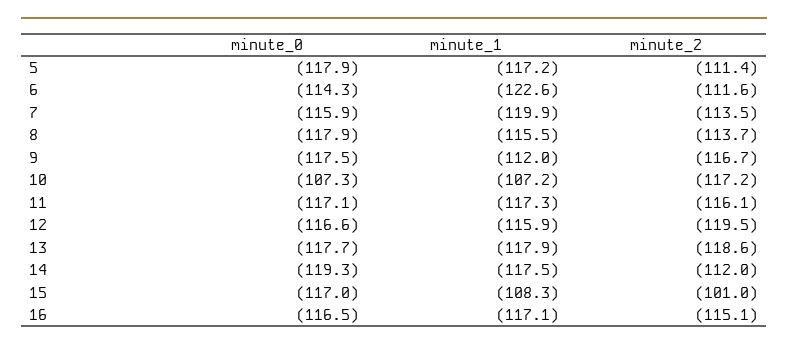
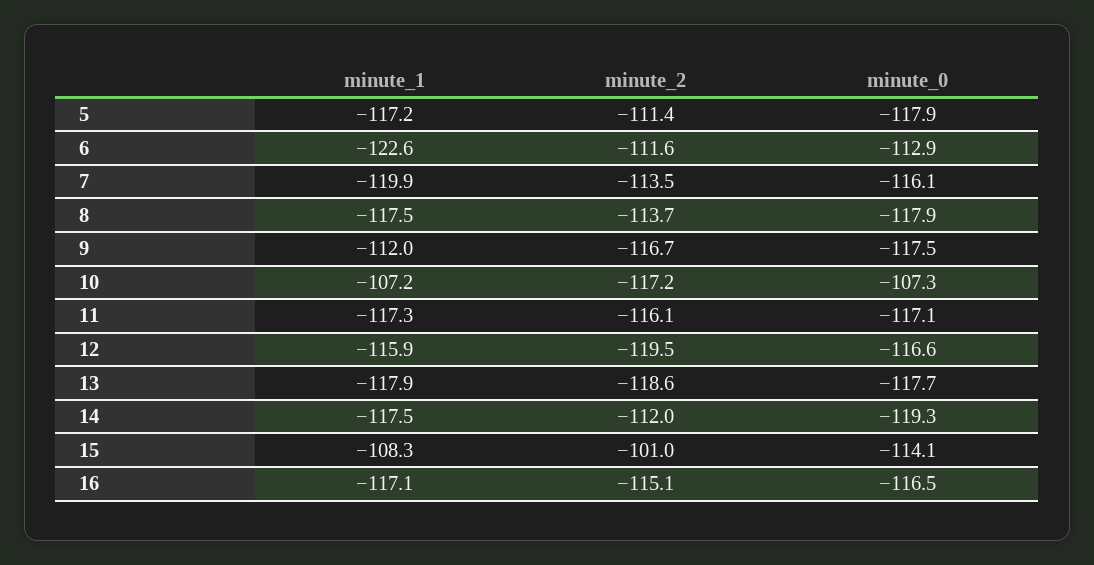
minute_0, 6: -114.3 -> -112.9
minute_0, 7: -115.9 -> -116.1
minute_1, 8: -115.5 -> -117.5
minute_0, 15: -117 -> -114.1

